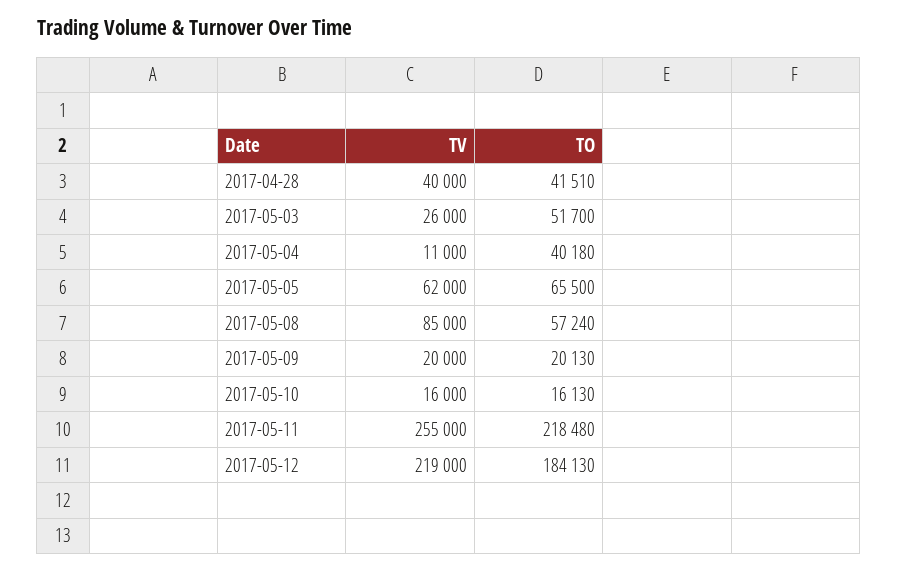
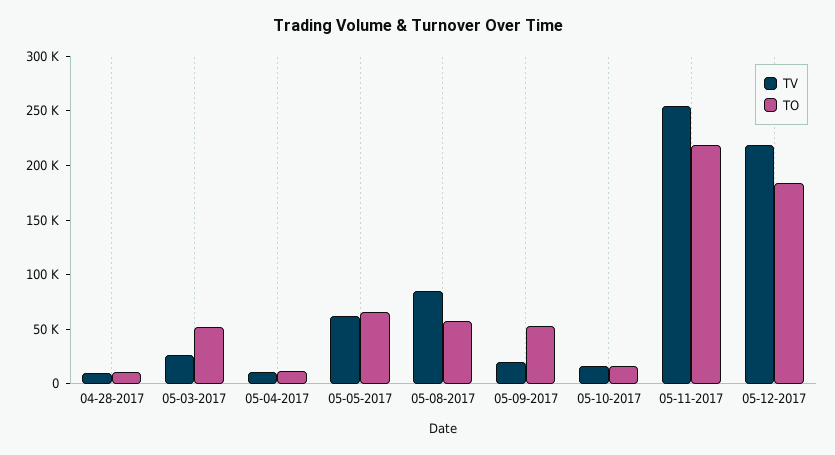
TV, 2017-04-28: 40000 -> 10000
TO, 2017-04-28: 41510 -> 10000
TO, 2017-05-04: 40180 -> 10000
TO, 2017-05-09: 20130 -> 50000

